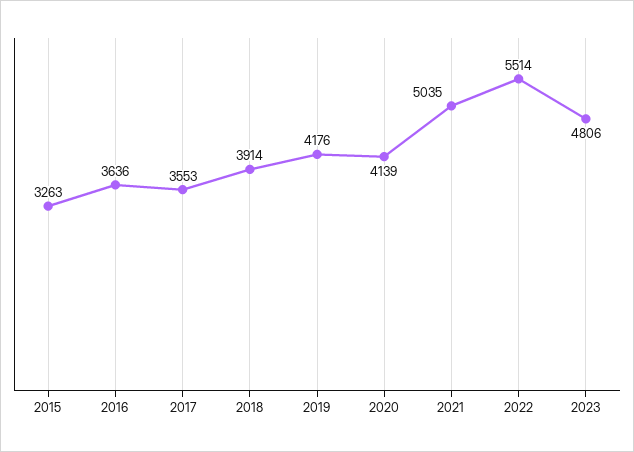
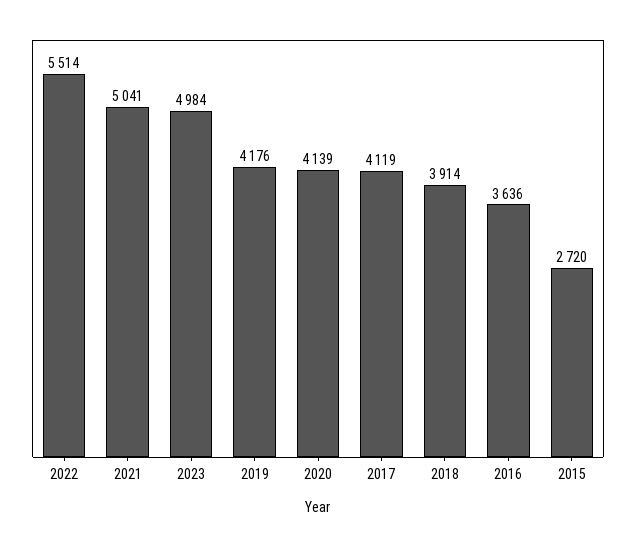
2015: 3263 -> 2720
2017: 3553 -> 4119
2021: 5035 -> 5041
2023: 4806 -> 4984

